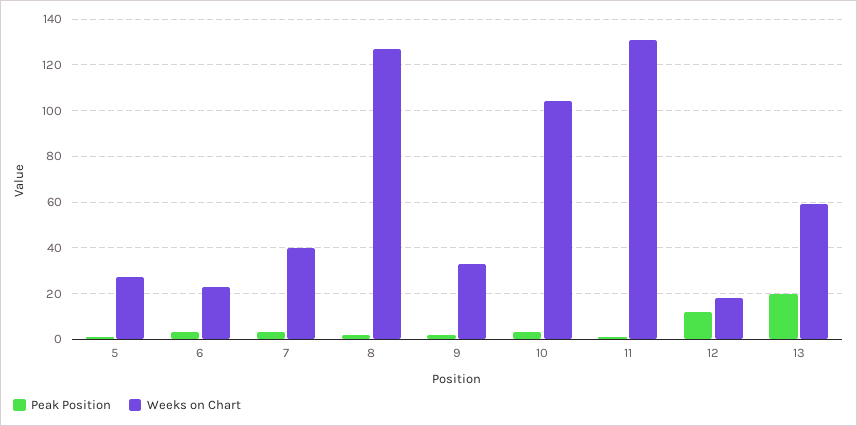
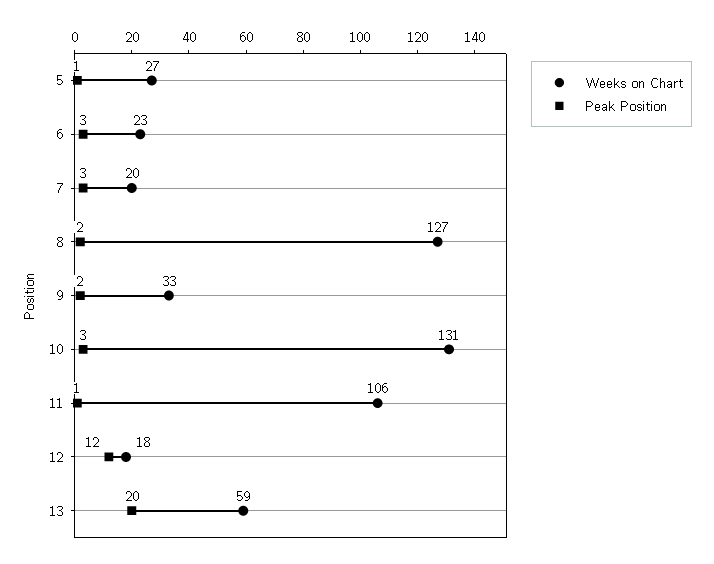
Weeks on Chart, 7: 40 -> 20
Weeks on Chart, 10: 105 -> 131
Weeks on Chart, 11: 130 -> 106

